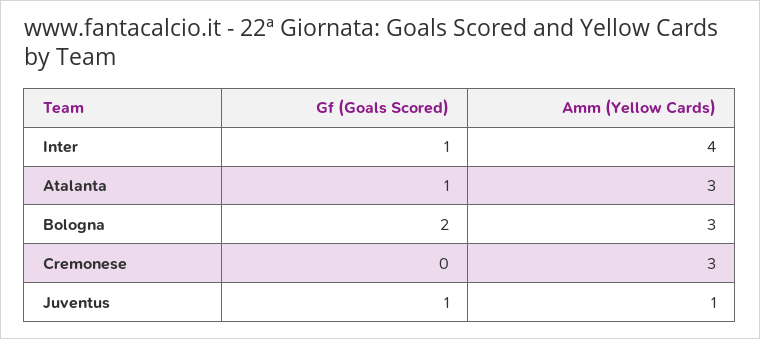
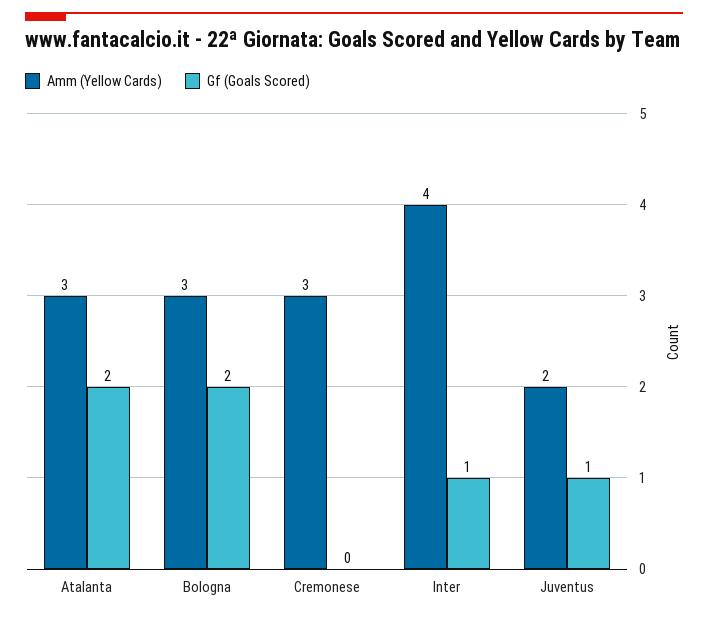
Gf (Goals Scored), Atalanta: 1 -> 2
Amm (Yellow Cards), Juventus: 1 -> 2

